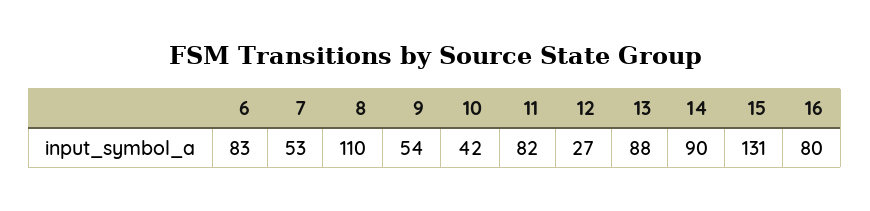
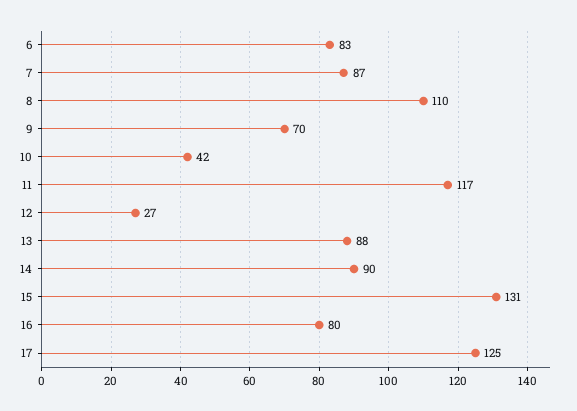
7: 53 -> 87
9: 54 -> 70
11: 82 -> 117
17: none -> 125

